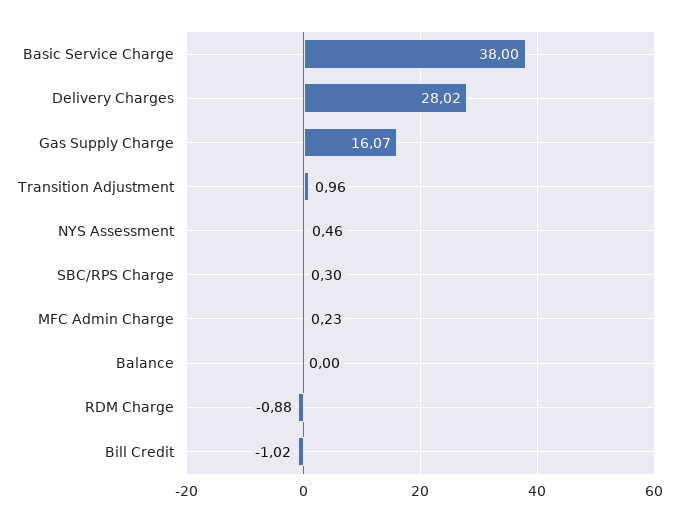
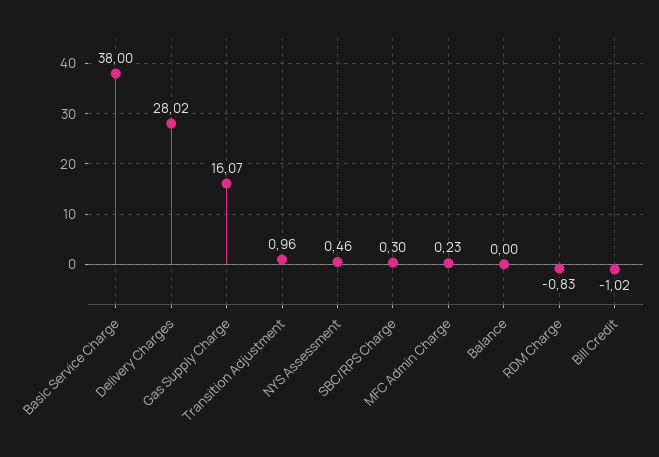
RDM Charge: -0.88 -> -0.83

